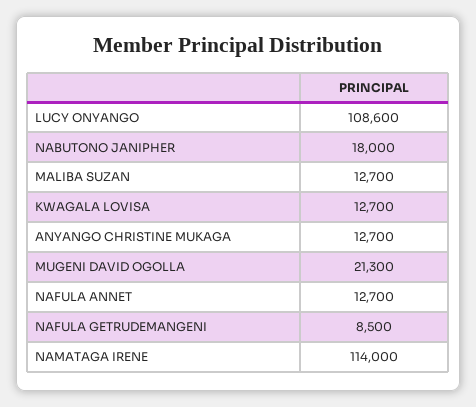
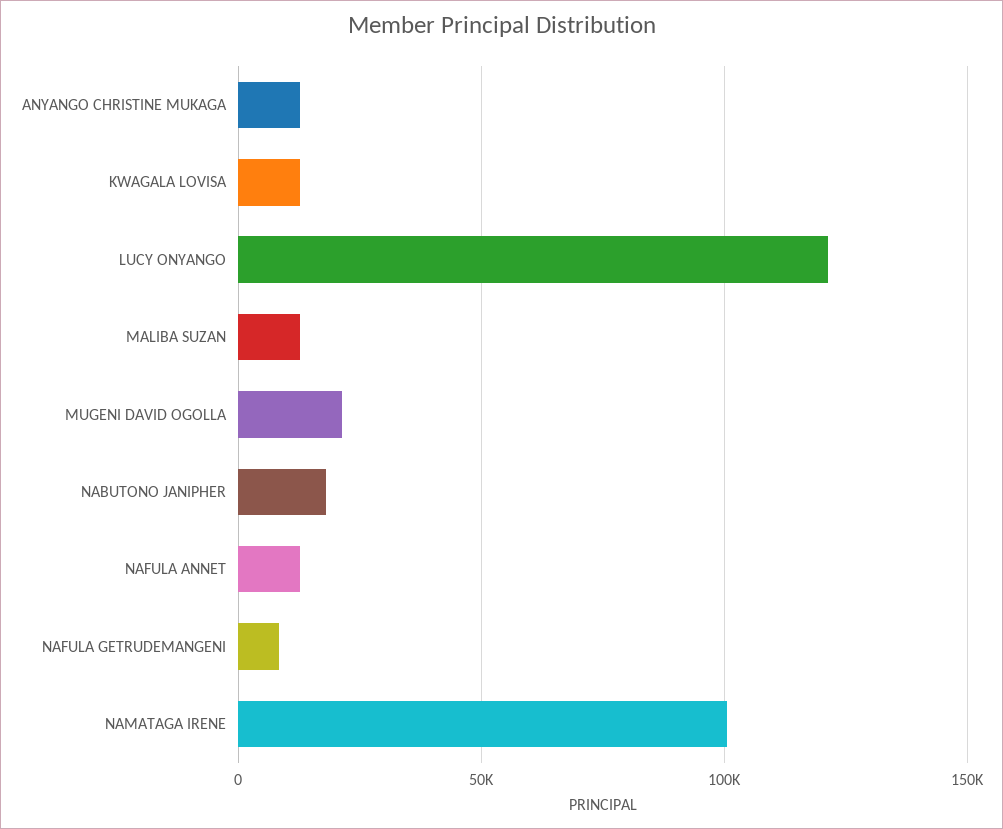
LUCY ONYANGO: 108600 -> 120000
NAMATAGA IRENE: 114000 -> 100000

